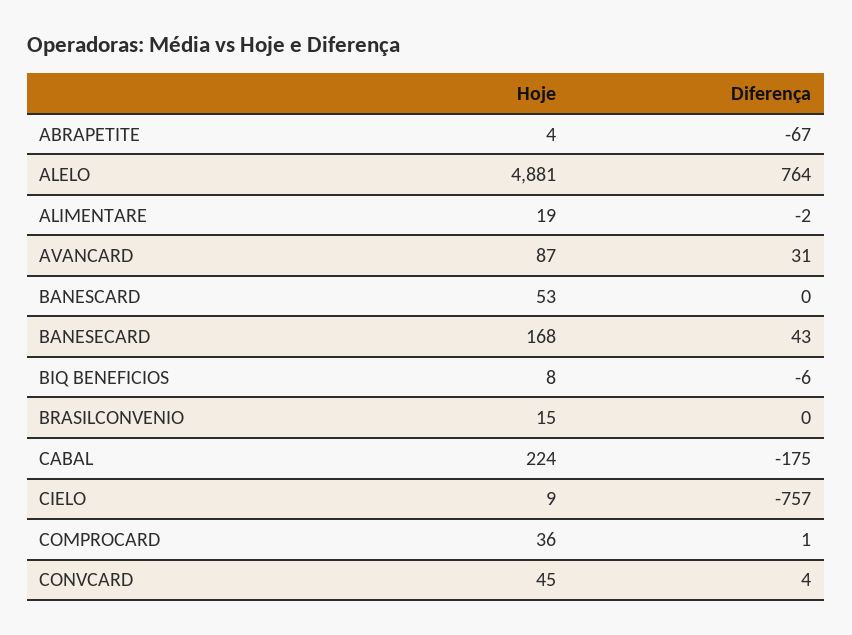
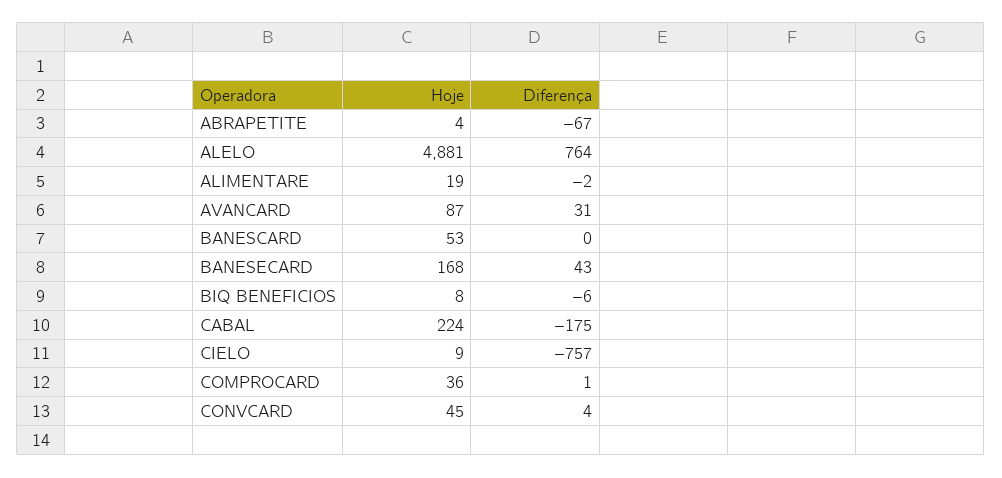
Hoje, BRASILCONVENIO: 15 -> none
Diferença, BRASILCONVENIO: 0 -> none

